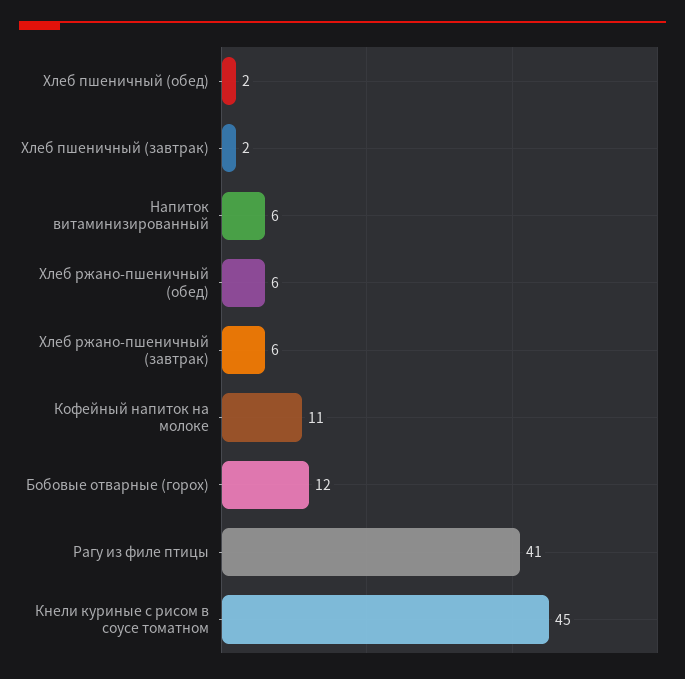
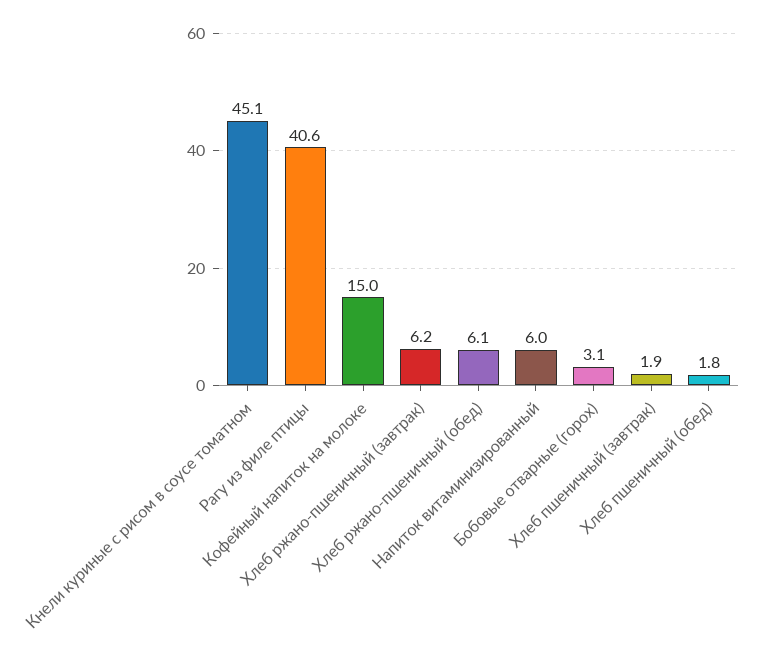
Кофейный напиток на молоке: 11 -> 15
Бобовые отварные (горох): 12 -> 3.1

